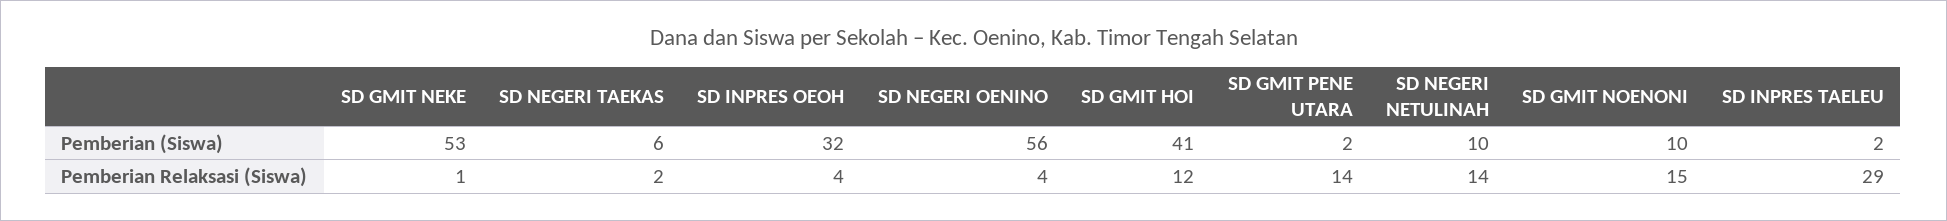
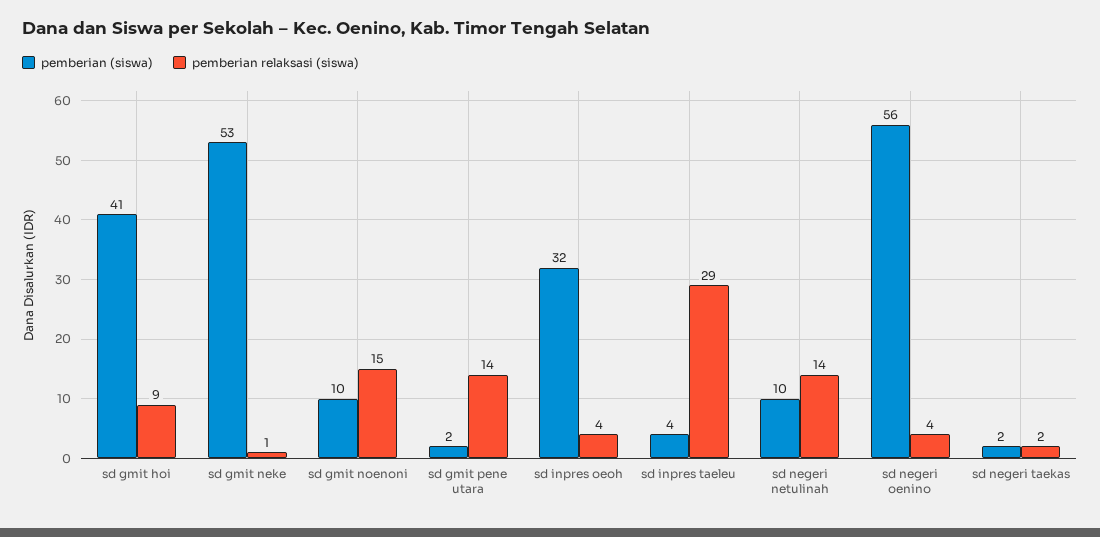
Pemberian (Siswa), SD NEGERI TAEKAS: 6 -> 2
Pemberian (Siswa), SD INPRES TAELEU: 2 -> 4
Pemberian Relaksasi (Siswa), SD GMIT HOI: 12 -> 9

